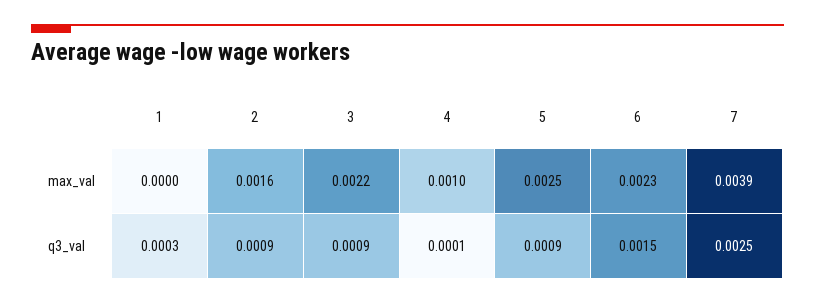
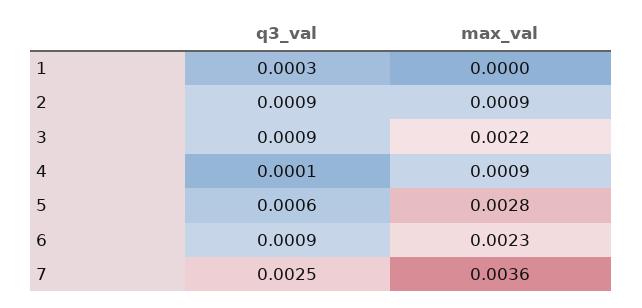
2, max_val: 0.0016 -> 0.0009
4, max_val: 0.001 -> 0.0009
5, max_val: 0.0025 -> 0.0028
7, max_val: 0.0039 -> 0.0036
5, q3_val: 0.0009 -> 0.0006
6, q3_val: 0.0015 -> 0.0009

